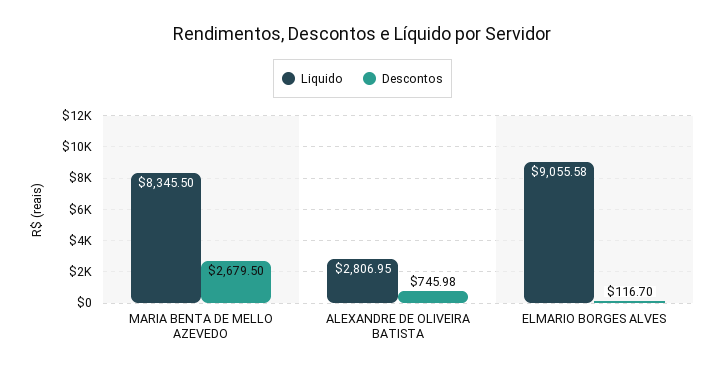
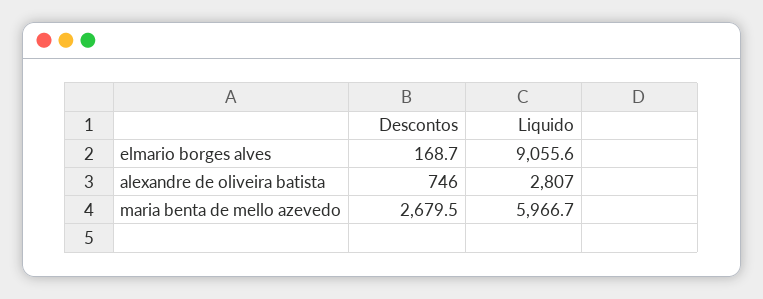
Liquido, MARIA BENTA DE MELLO AZEVEDO: 8345.5 -> 5966.7
Descontos, ELMARIO BORGES ALVES: 116.7 -> 168.7

